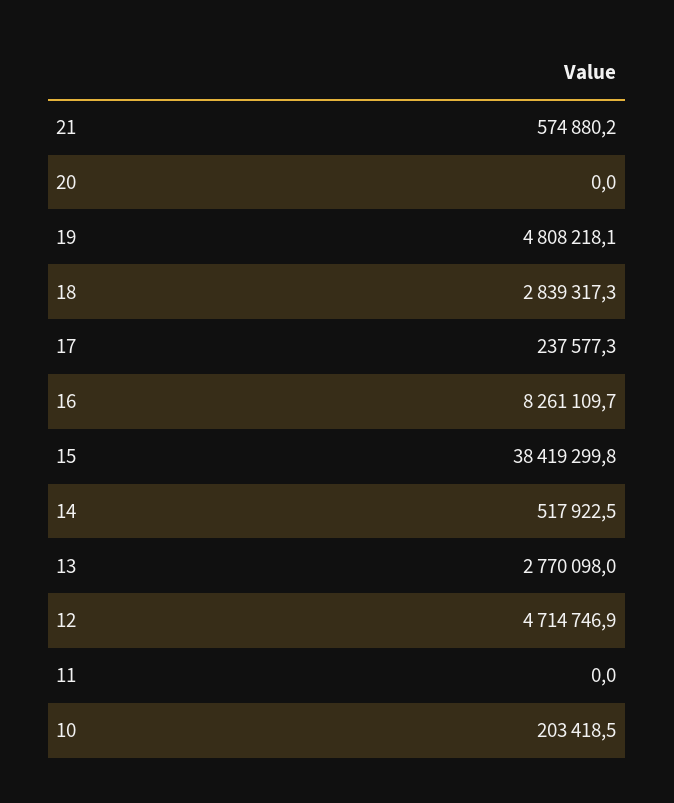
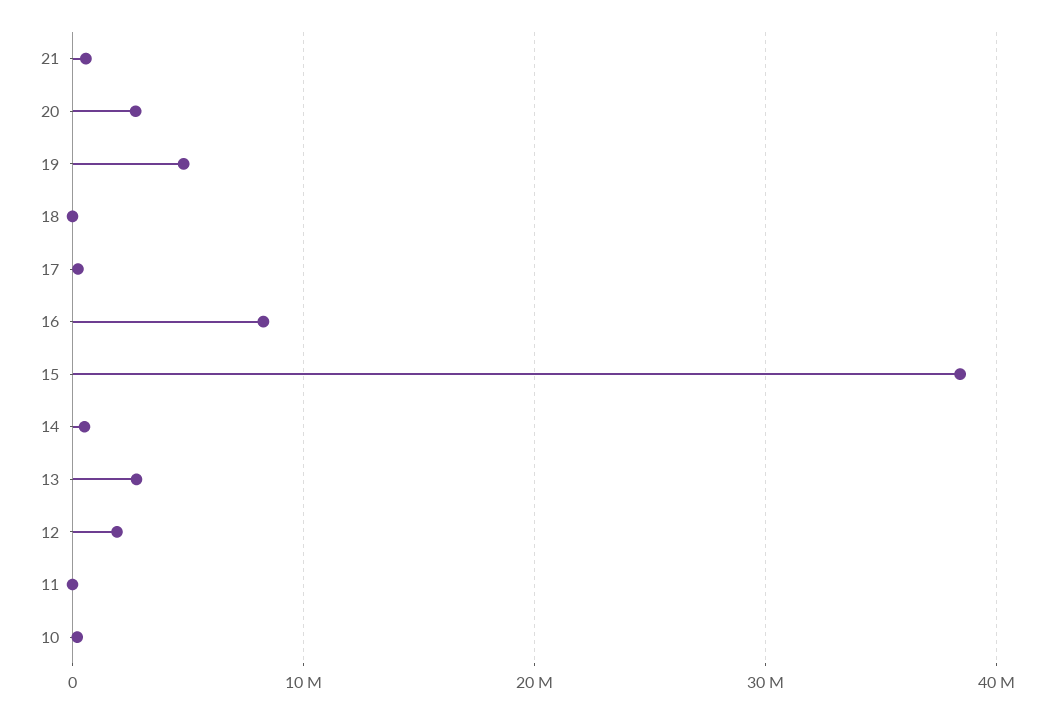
20: 0 -> 3000000
18: 2839317.3 -> 0
12: 4714746.9 -> 2000000

